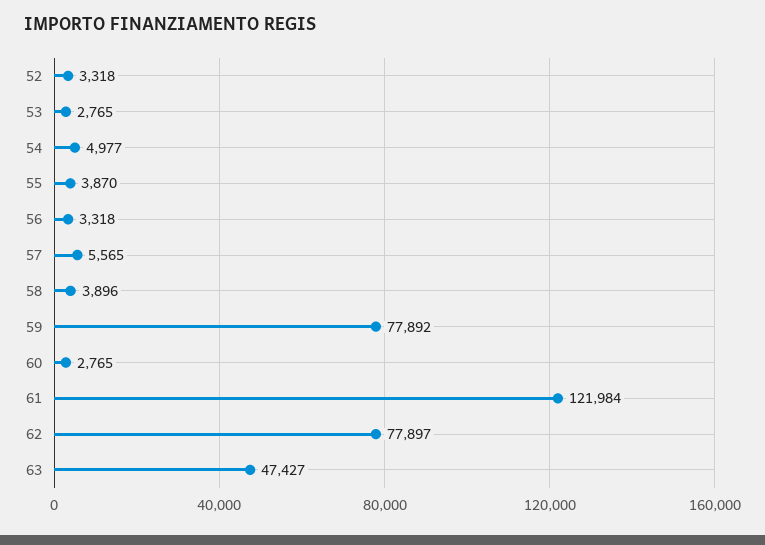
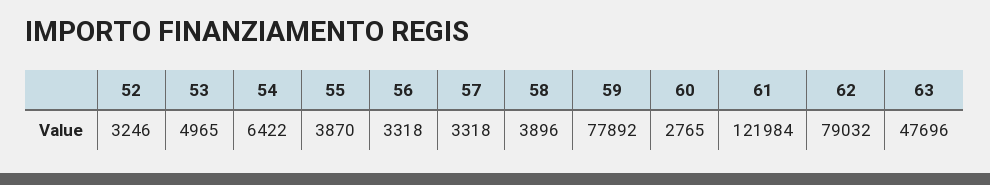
52: 3318 -> 3246
53: 2765 -> 4965
54: 4977 -> 6422
57: 5565 -> 3318
62: 77897 -> 79032
63: 47427 -> 47696

